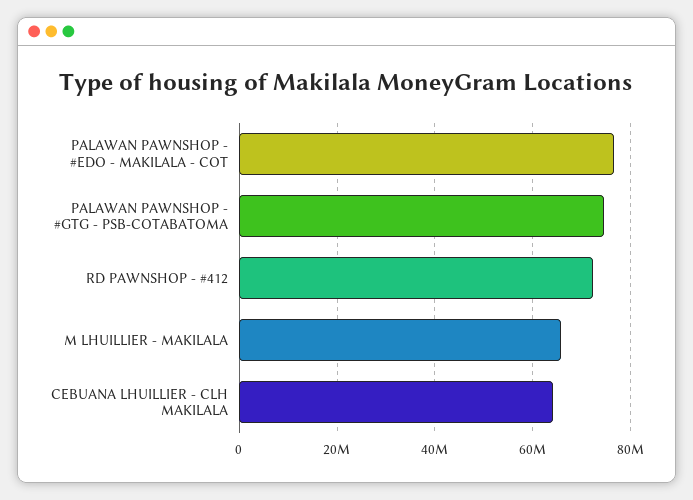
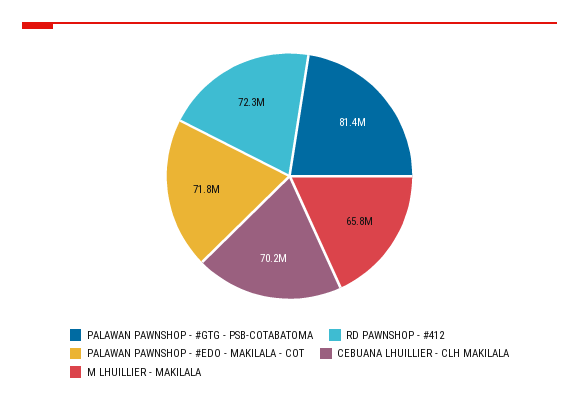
PALAWAN PAWNSHOP - #EDO - MAKILALA - COT: 76000000 -> 71800000
PALAWAN PAWNSHOP - #GTG - PSB-COTABATOMA: 74000000 -> 81400000
CEBUANA LHUILLIER - CLH MAKILALA: 64000000 -> 70200000

